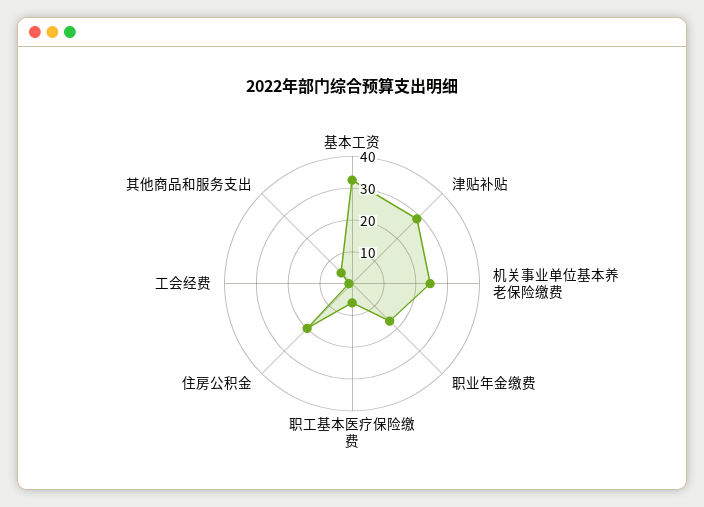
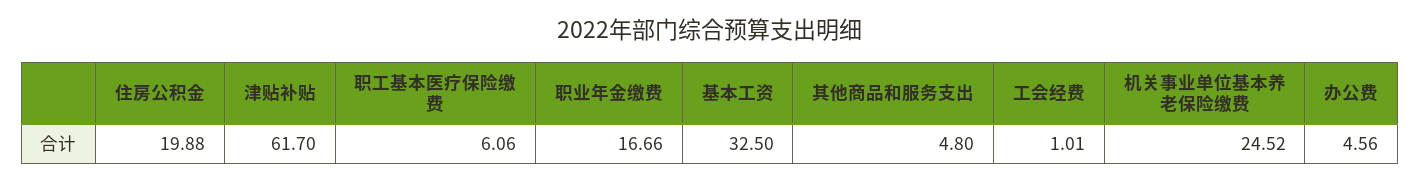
津贴补贴: 30 -> 61.7
办公费: none -> 4.56

